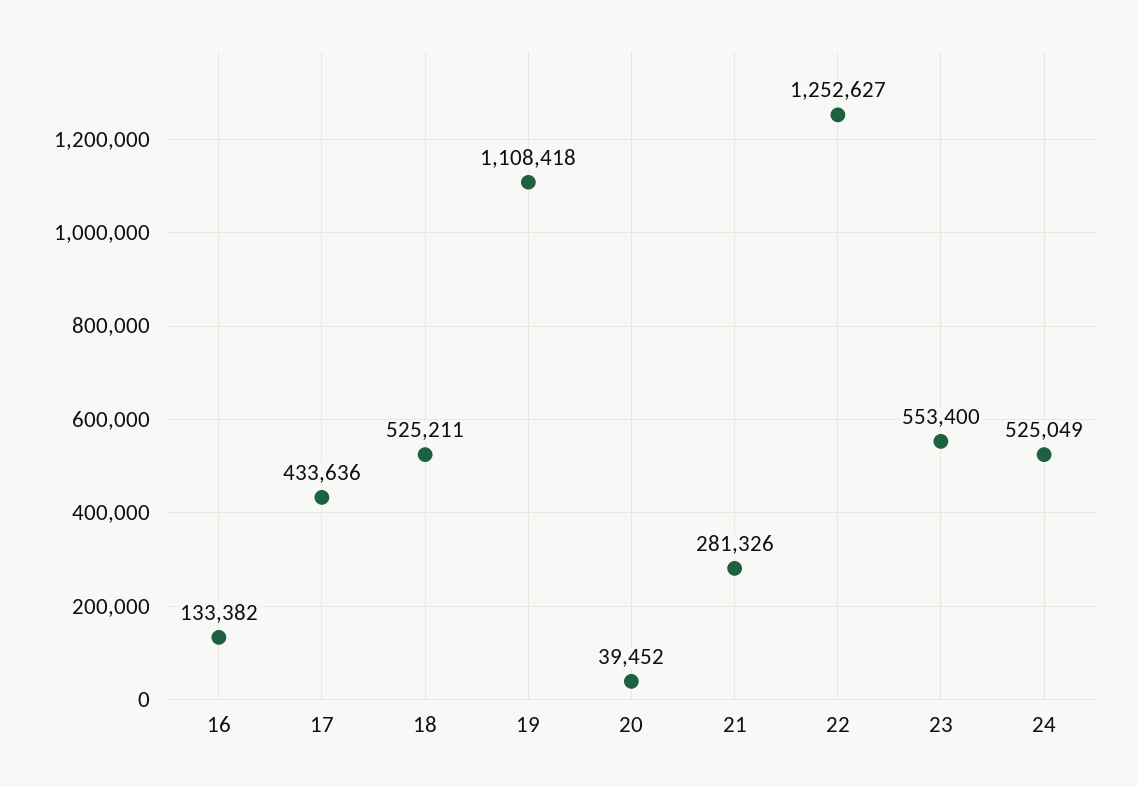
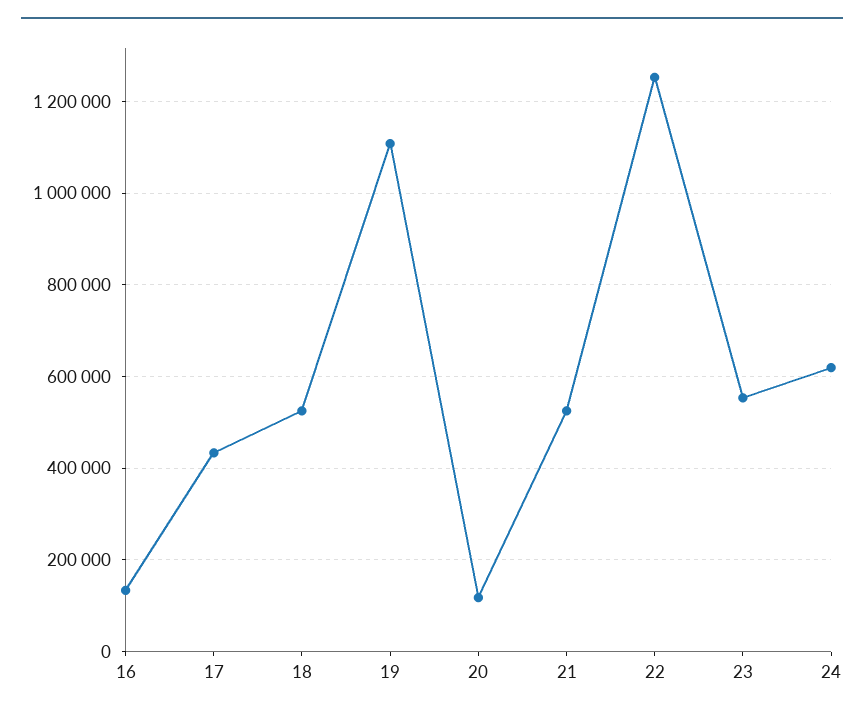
20: 39452 -> 120000
21: 281326 -> 520000
24: 525049 -> 620000

